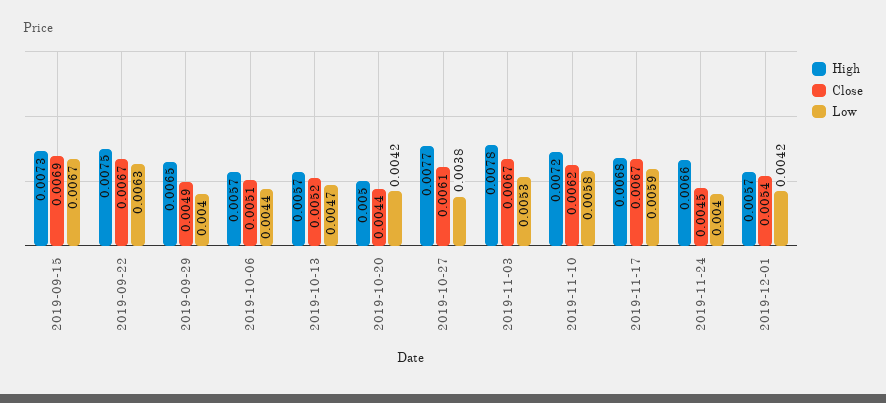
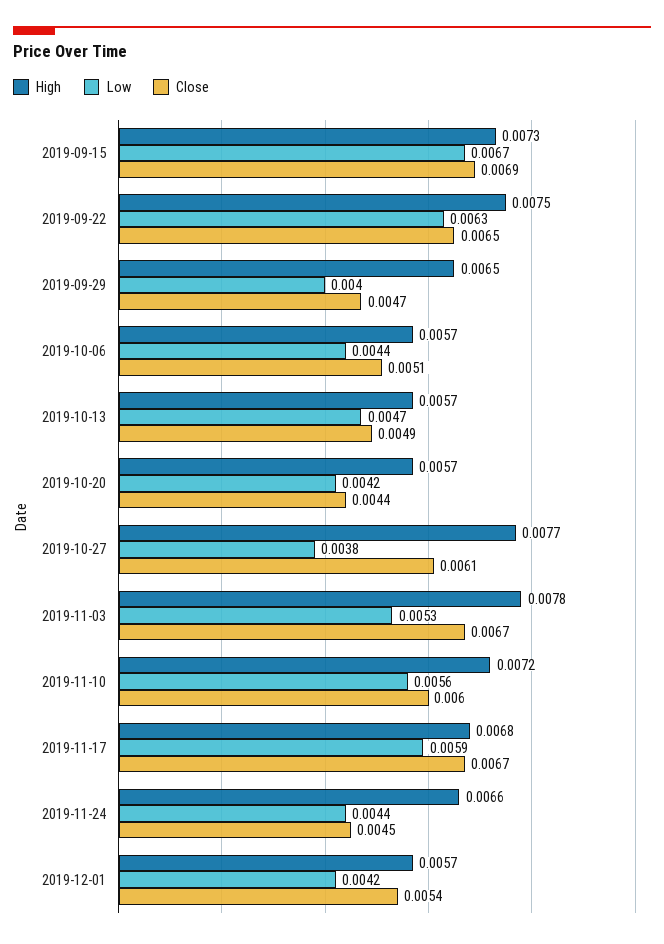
Close, 2019-09-22: 0.0067 -> 0.0065
Close, 2019-09-29: 0.0049 -> 0.0047
Close, 2019-10-13: 0.0052 -> 0.0049
High, 2019-10-20: 0.005 -> 0.0057
Close, 2019-11-10: 0.0062 -> 0.006
Low, 2019-11-10: 0.0058 -> 0.0056
Low, 2019-11-24: 0.004 -> 0.0044

